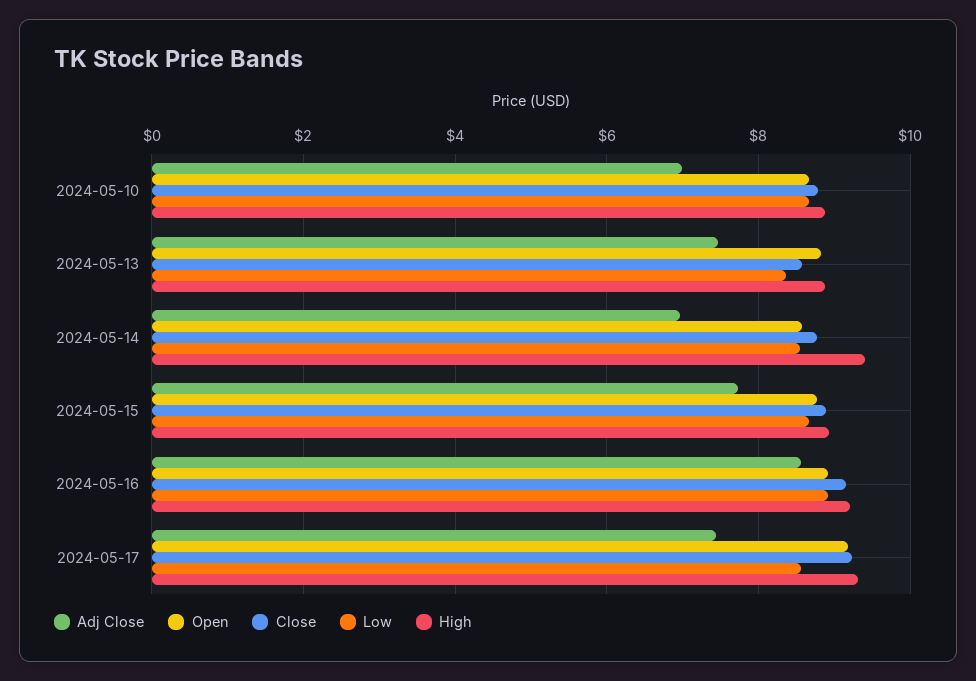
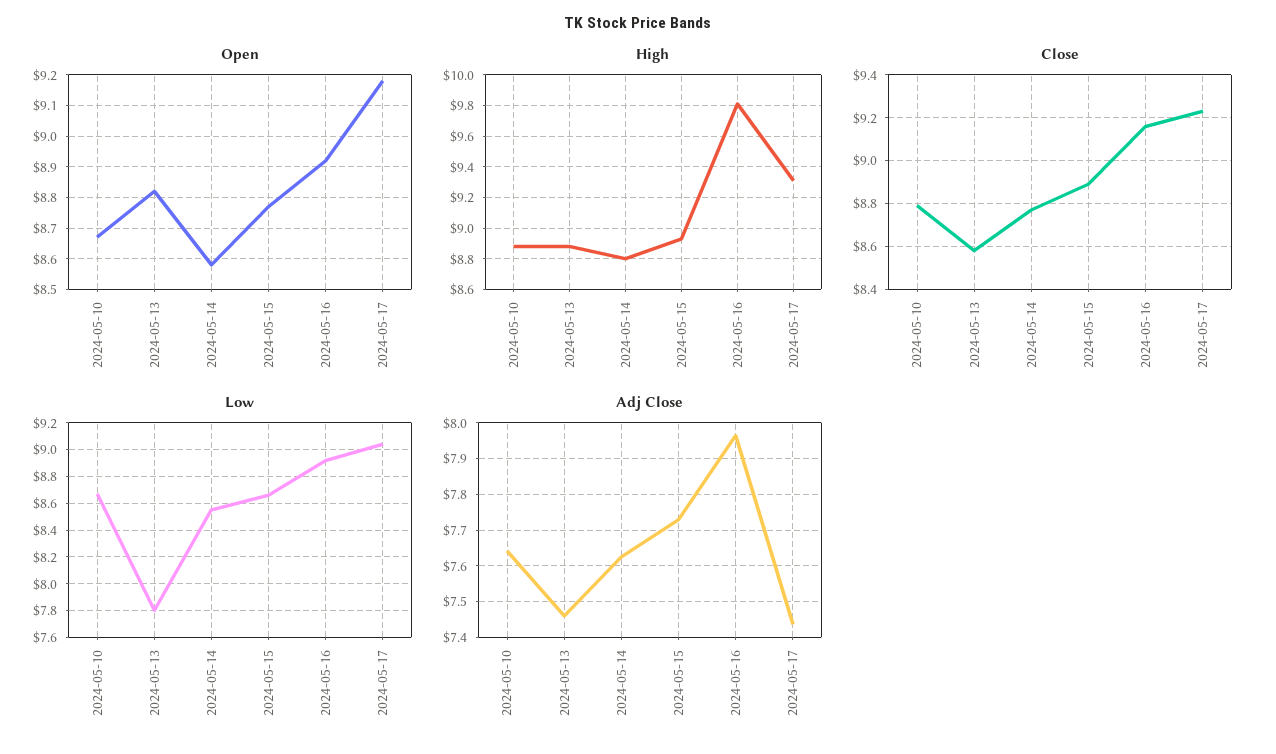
Adj Close, 2024-05-10: 7 -> 7.64
Low, 2024-05-13: 8.4 -> 7.8
Adj Close, 2024-05-14: 7 -> 7.62
High, 2024-05-14: 9.4 -> 8.8
Adj Close, 2024-05-16: 8.6 -> 7.96
High, 2024-05-16: 9.2 -> 9.8
Low, 2024-05-17: 8.6 -> 9.05

